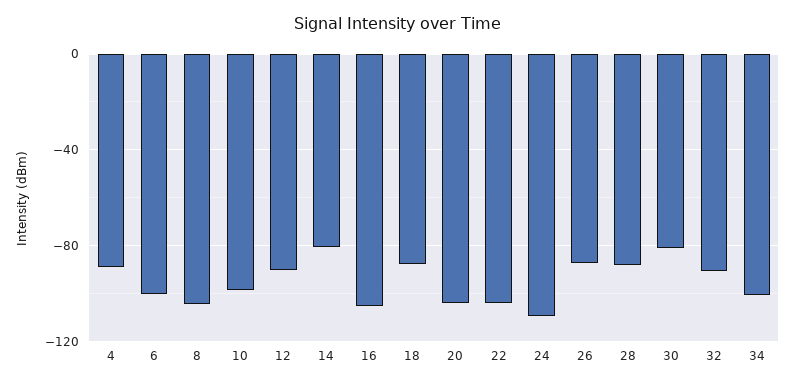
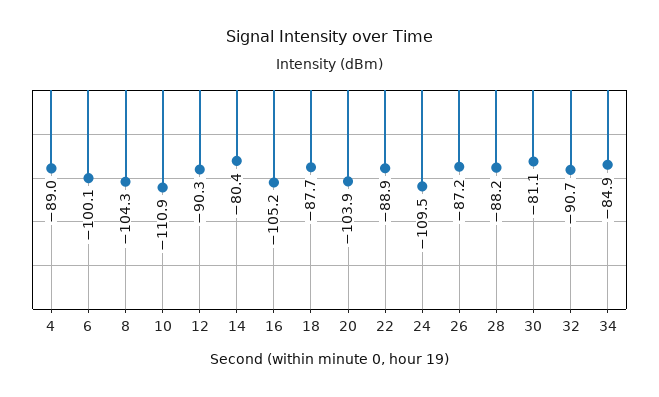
10: -100 -> -110.9
22: -105 -> -88.9
34: -100 -> -84.9

